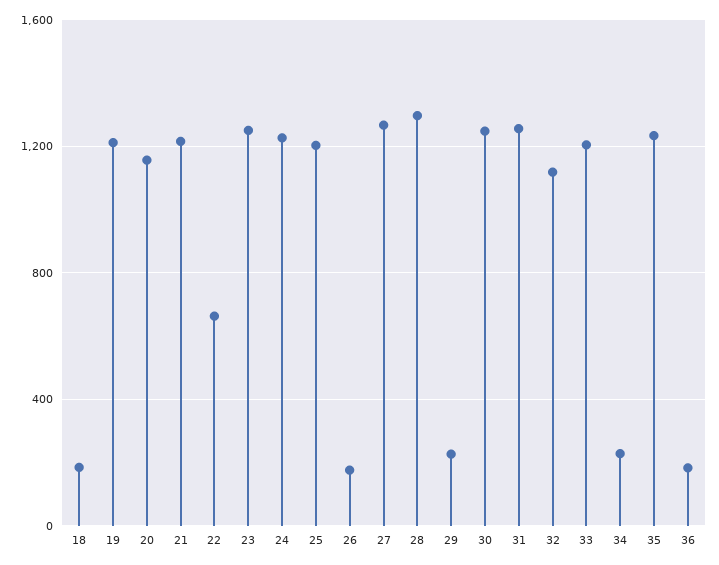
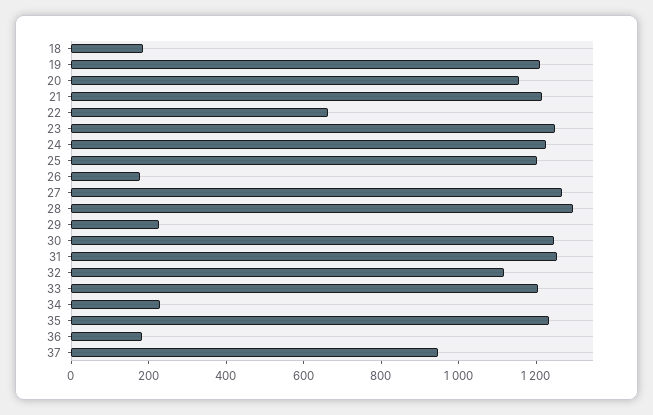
37: none -> 950

